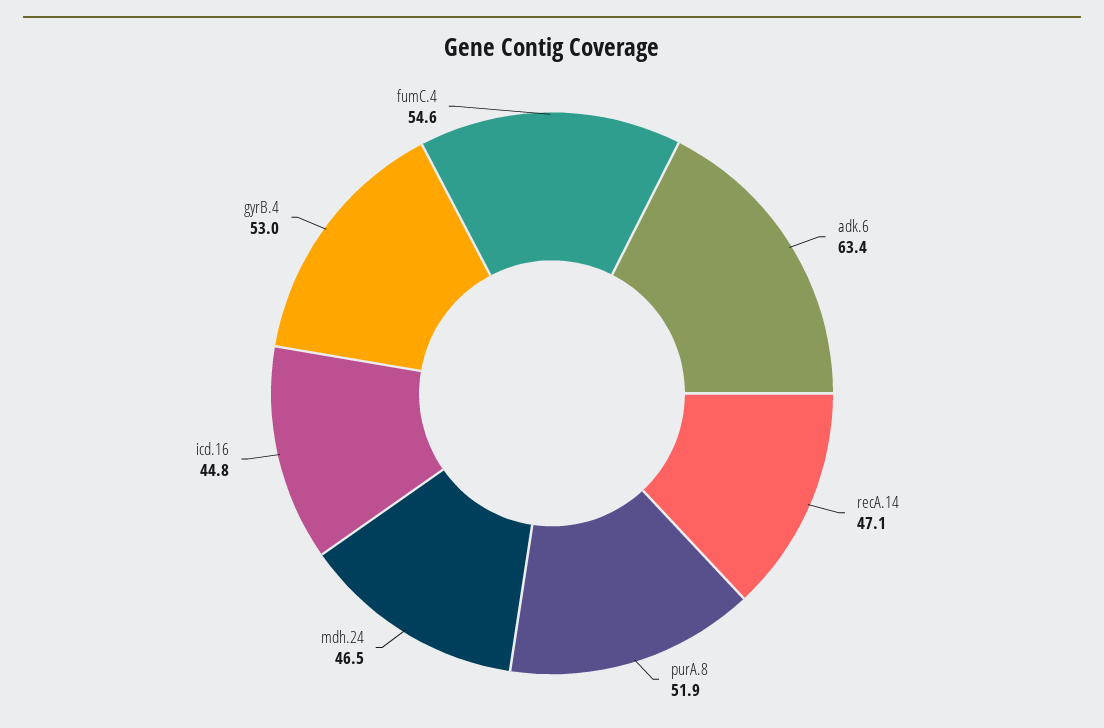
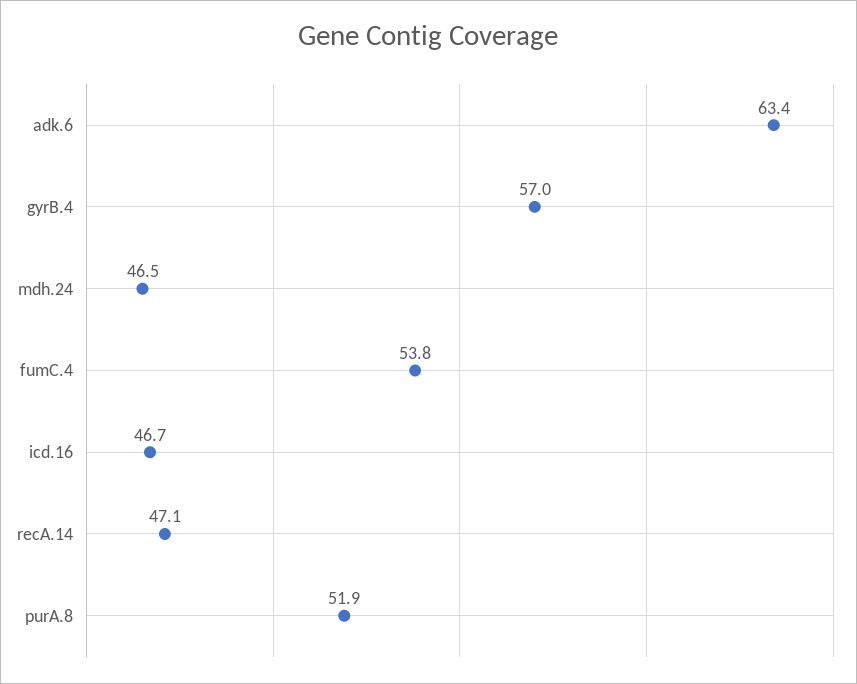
icd.16: 44.8 -> 46.7
gyrB.4: 53 -> 57
fumC.4: 54.6 -> 53.8

